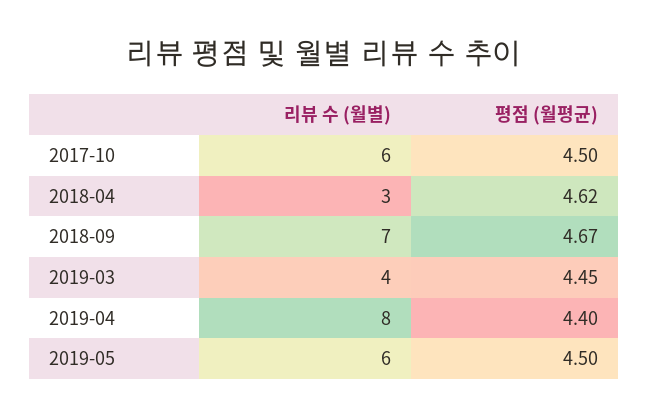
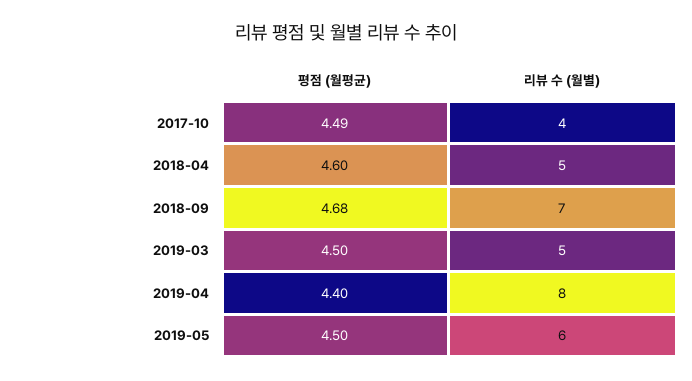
리뷰 수 (월별), 2017-10: 6 -> 4
평점 (월평균), 2017-10: 4.5 -> 4.49
리뷰 수 (월별), 2018-04: 3 -> 5
평점 (월평균), 2018-04: 4.62 -> 4.6
평점 (월평균), 2018-09: 4.67 -> 4.68
리뷰 수 (월별), 2019-03: 4 -> 5
평점 (월평균), 2019-03: 4.45 -> 4.5

